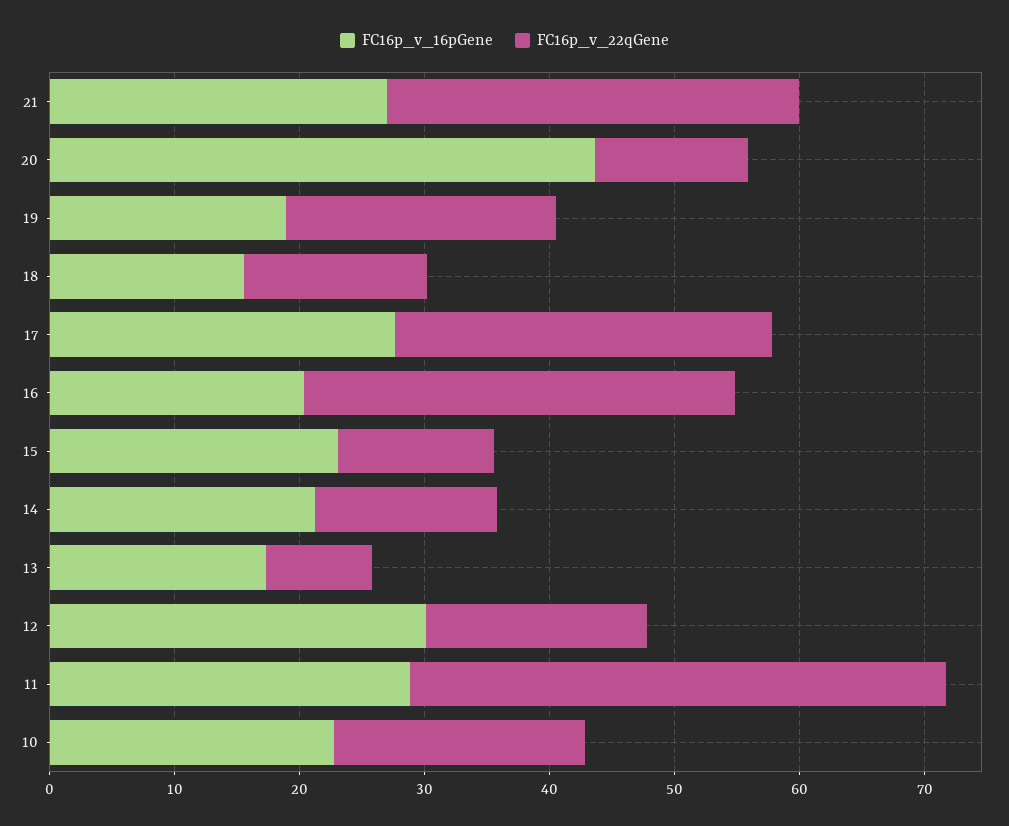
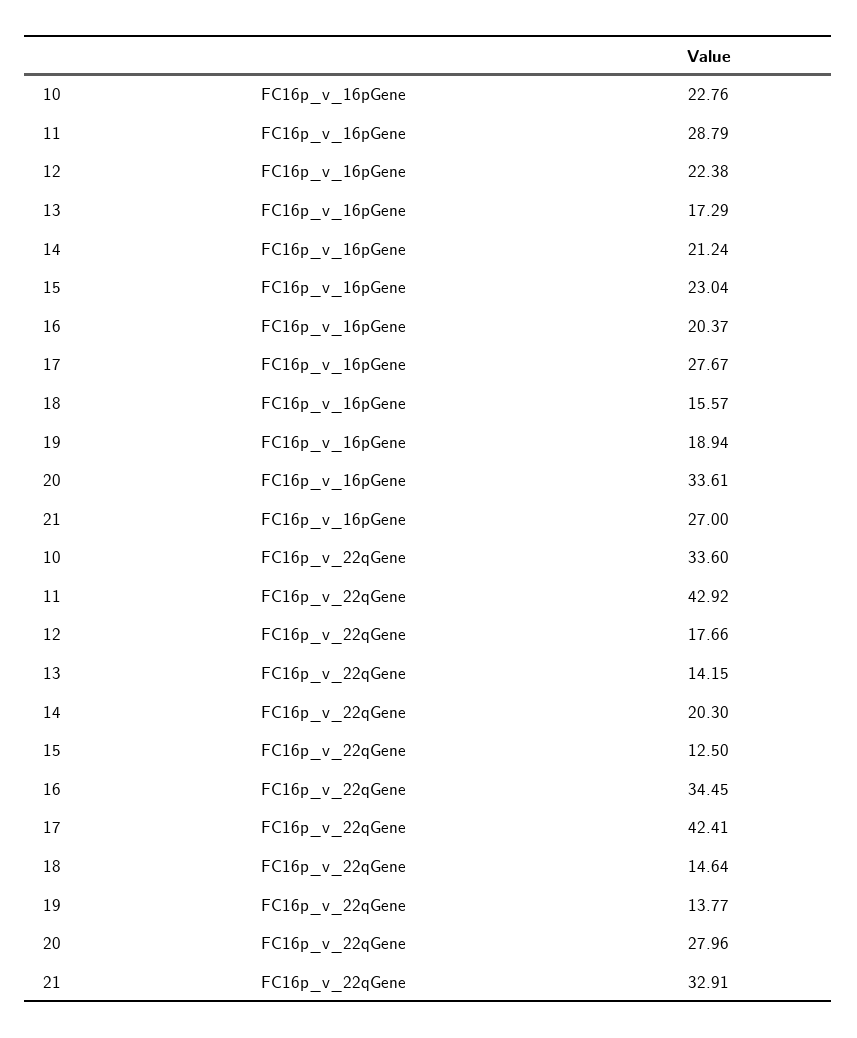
FC16p_v_16pGene, 20: 44 -> 33.61
FC16p_v_22qGene, 20: 12 -> 27.96
FC16p_v_22qGene, 19: 22 -> 13.77
FC16p_v_22qGene, 17: 30 -> 42.41
FC16p_v_22qGene, 14: 14 -> 20.3
FC16p_v_22qGene, 13: 8 -> 14.15
FC16p_v_16pGene, 12: 30 -> 22.38
FC16p_v_22qGene, 10: 20 -> 33.6

